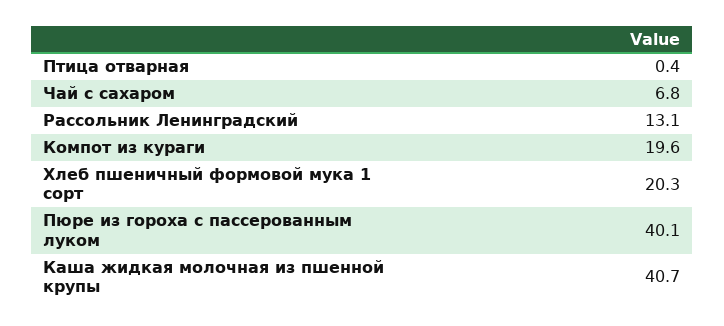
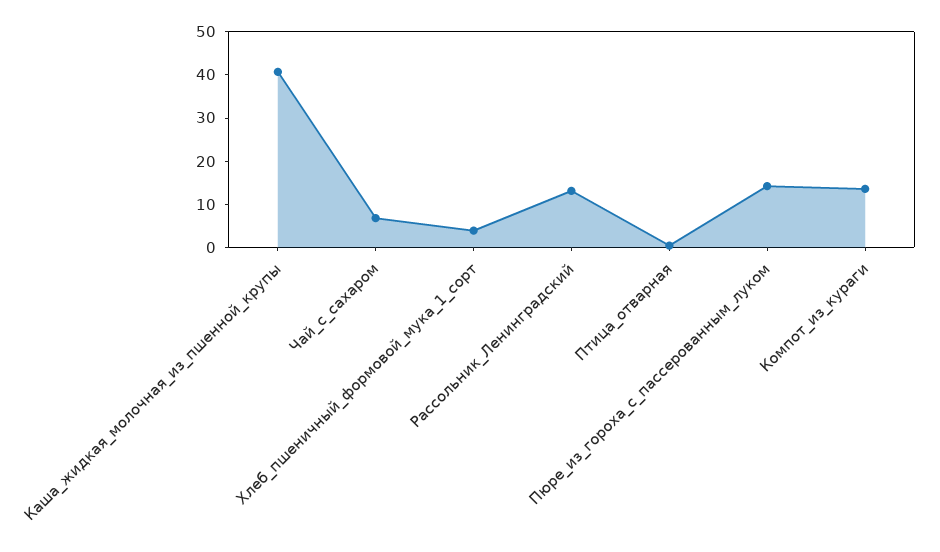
Компот из кураги: 19.6 -> 14
Хлеб пшеничный формовой мука 1 сорт: 20.3 -> 4
Пюре из гороха с пассерованным луком: 40.1 -> 14

